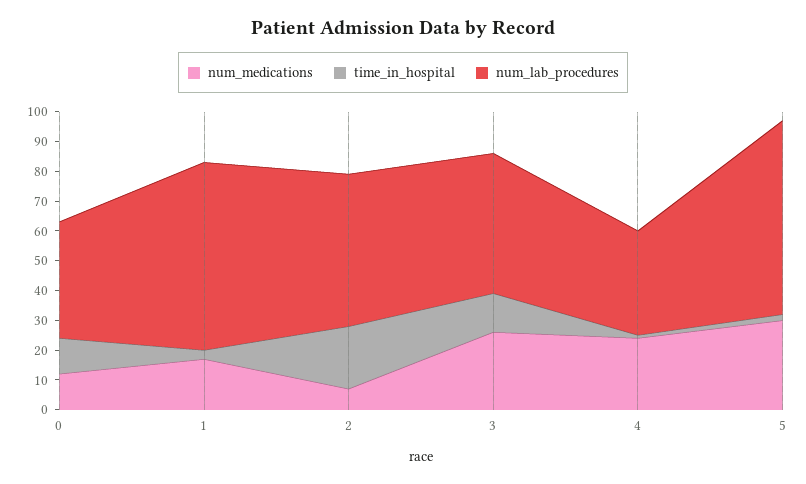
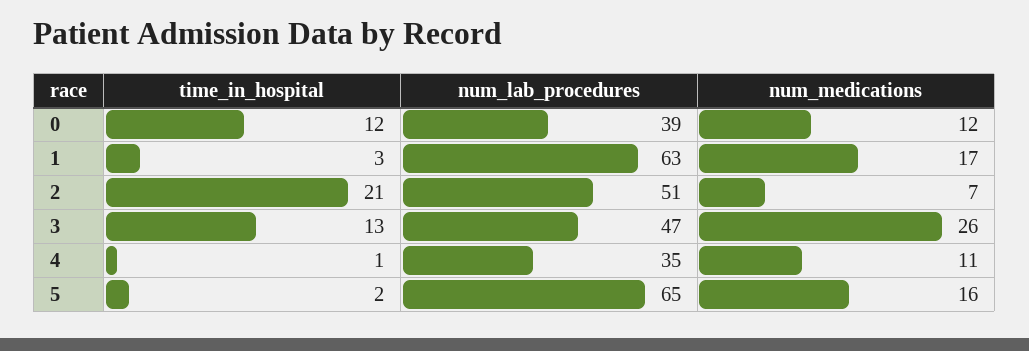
num_medications, 4: 25 -> 11
num_medications, 5: 30 -> 16

